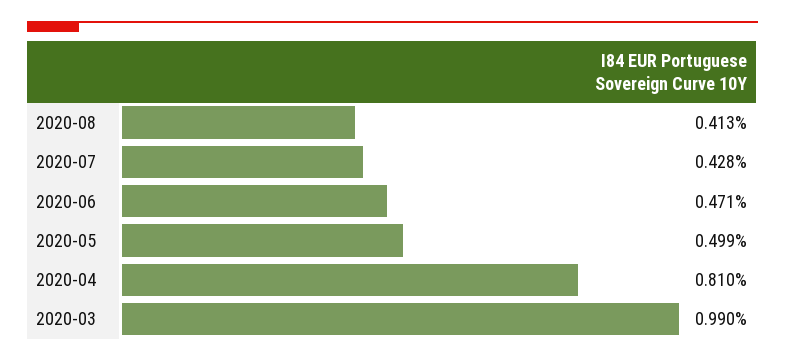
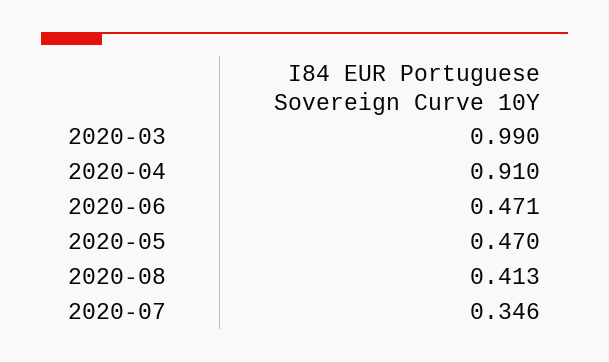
2020-07: 0.428 -> 0.346
2020-05: 0.499 -> 0.47
2020-04: 0.81 -> 0.91

